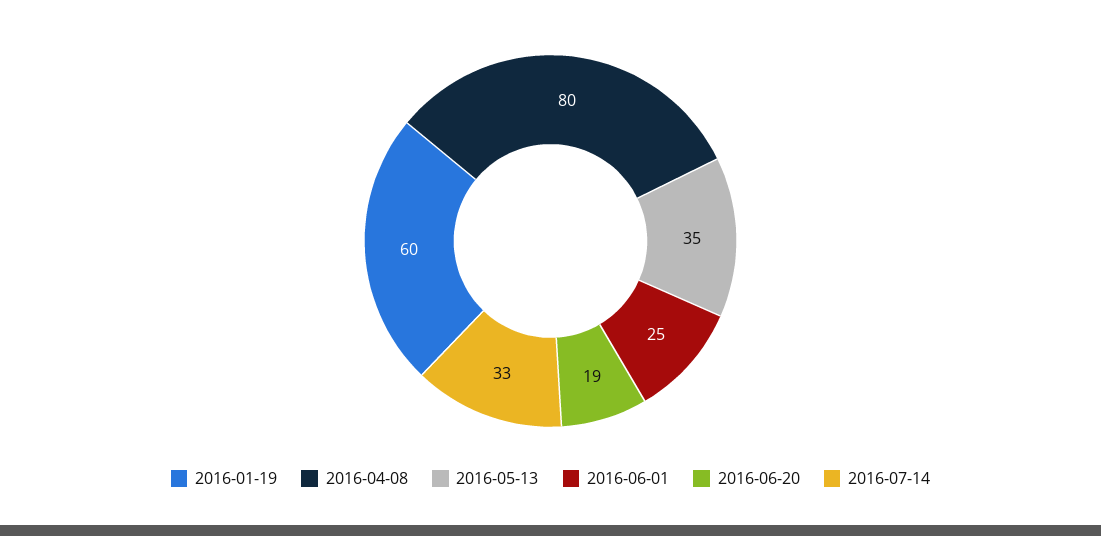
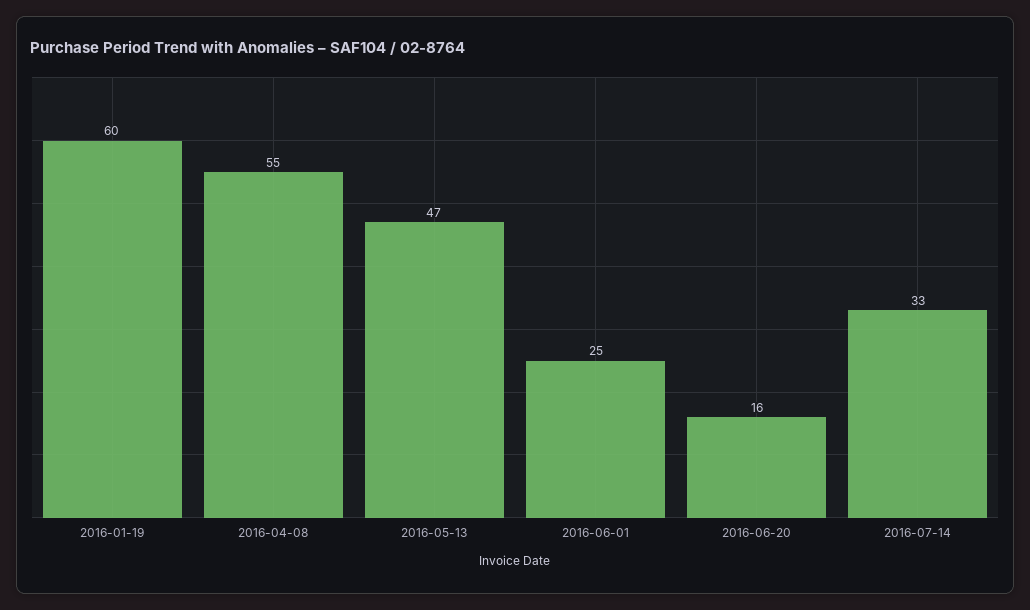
2016-04-08: 80 -> 55
2016-05-13: 35 -> 47
2016-06-20: 19 -> 16

